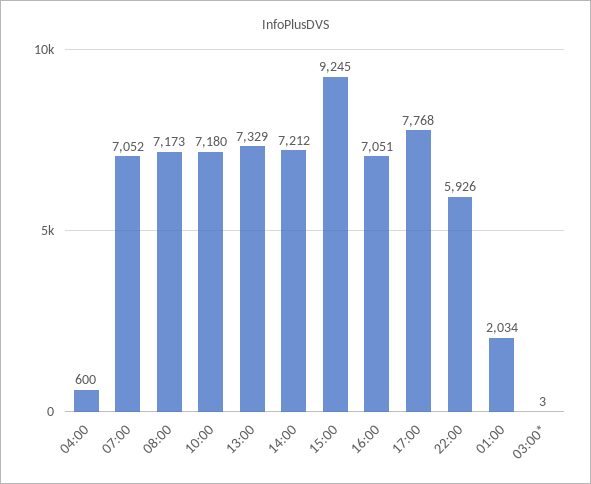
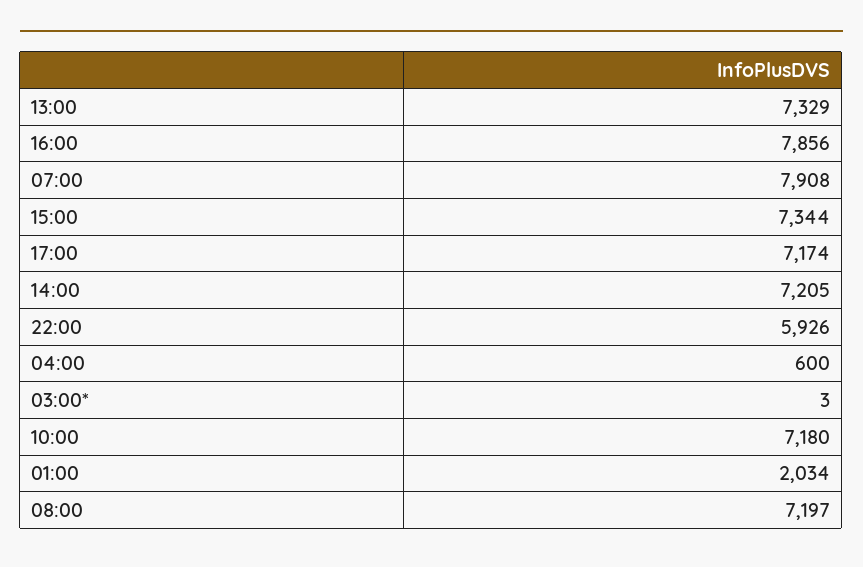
07:00: 7052 -> 7908
08:00: 7173 -> 7197
14:00: 7212 -> 7205
15:00: 9245 -> 7344
16:00: 7051 -> 7856
17:00: 7768 -> 7174

